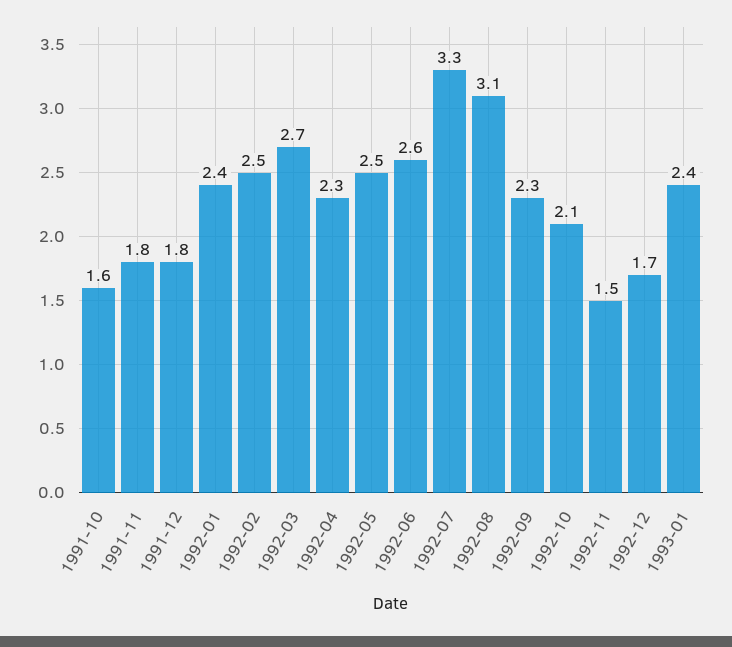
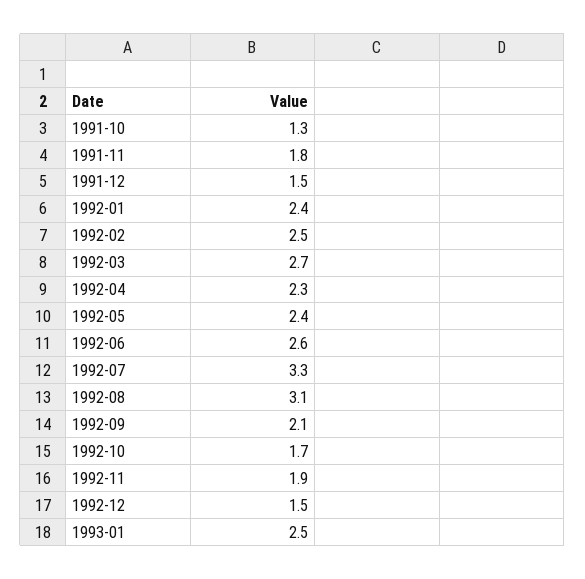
1991-10: 1.6 -> 1.3
1991-12: 1.8 -> 1.5
1992-05: 2.5 -> 2.4
1992-09: 2.3 -> 2.1
1992-10: 2.1 -> 1.7
1992-11: 1.5 -> 1.9
1992-12: 1.7 -> 1.5
1993-01: 2.4 -> 2.5

